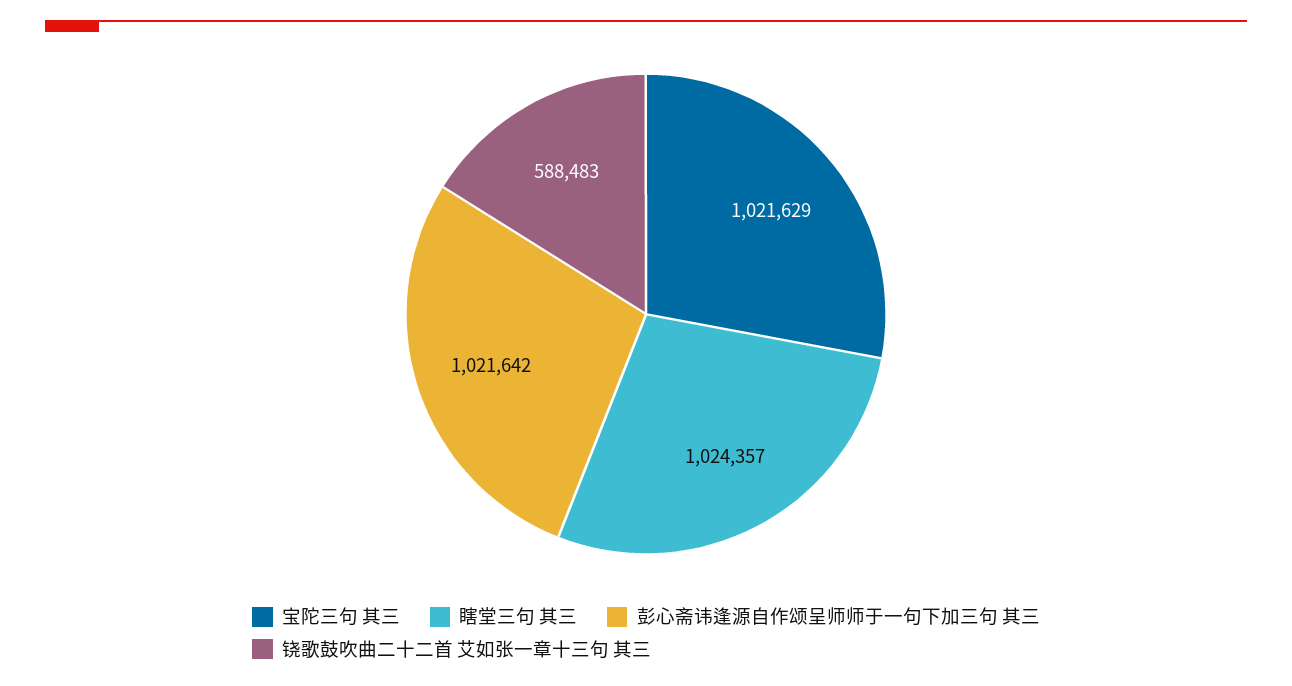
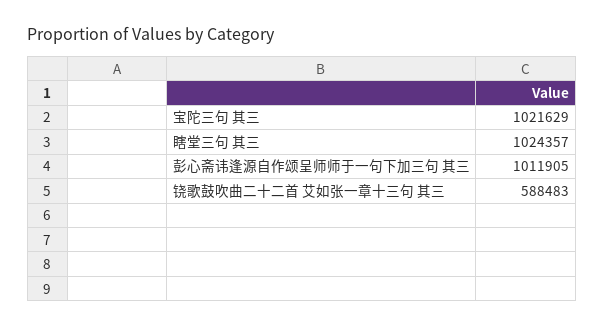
彭心斋讳逢源自作颂呈师师于一句下加三句 其三: 1021642 -> 1011905

